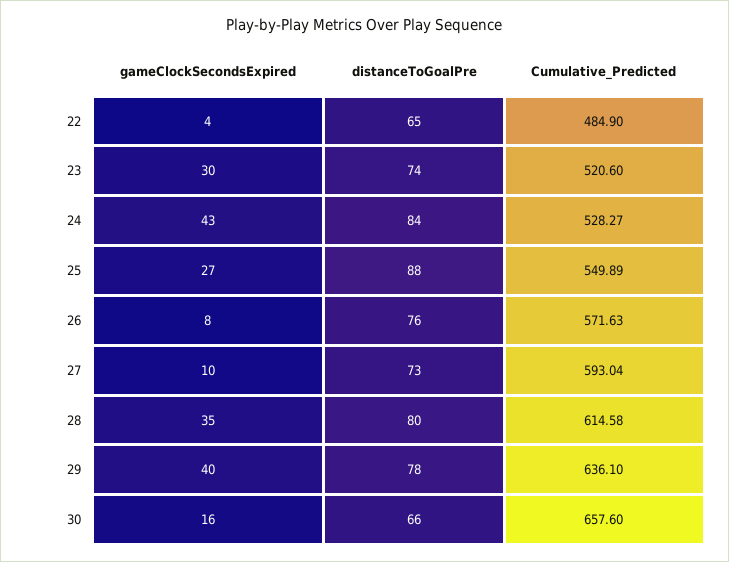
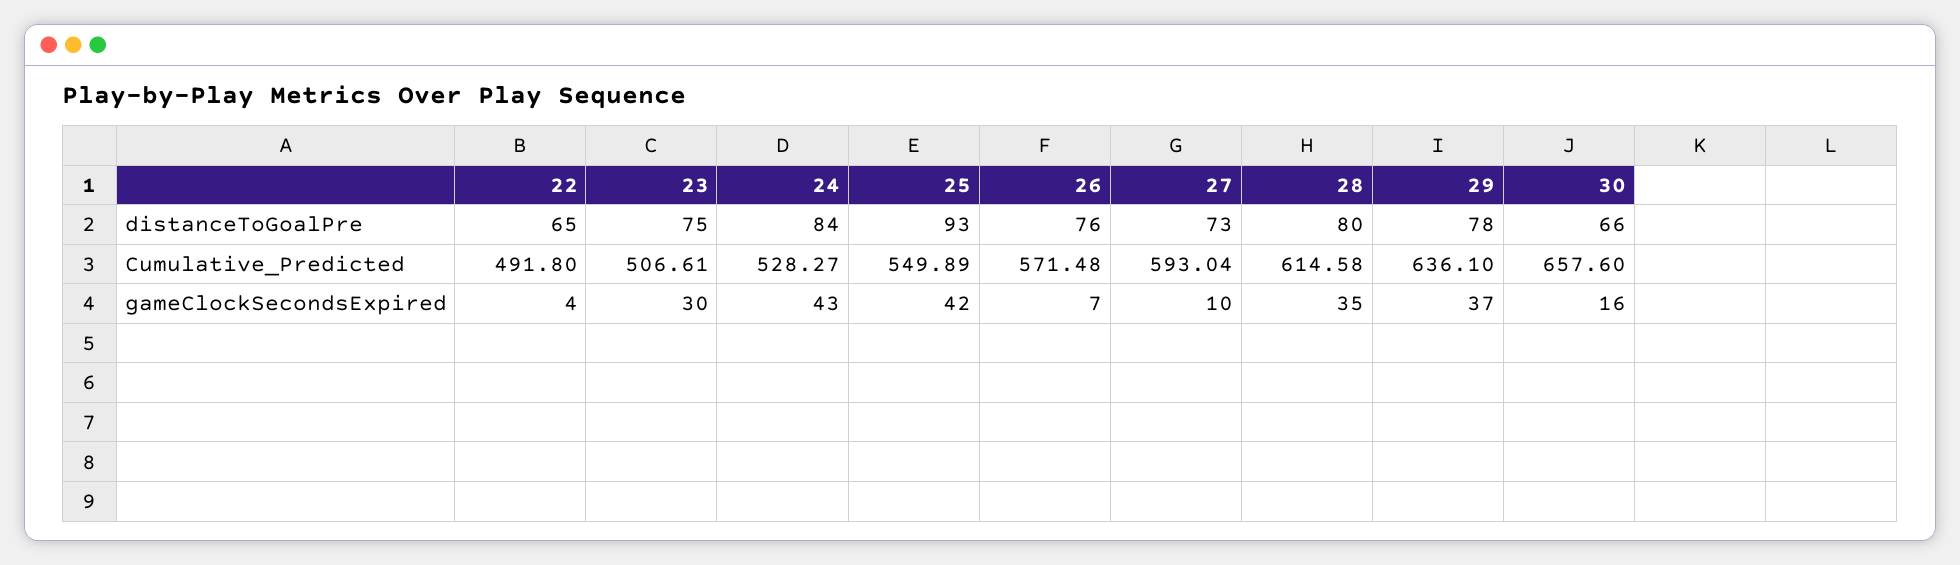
Cumulative_Predicted, 22: 484.9 -> 491.8
distanceToGoalPre, 23: 74 -> 75
Cumulative_Predicted, 23: 520.6 -> 506.61
gameClockSecondsExpired, 25: 27 -> 42
distanceToGoalPre, 25: 88 -> 93
gameClockSecondsExpired, 26: 8 -> 7
Cumulative_Predicted, 26: 571.63 -> 571.48
gameClockSecondsExpired, 29: 40 -> 37

